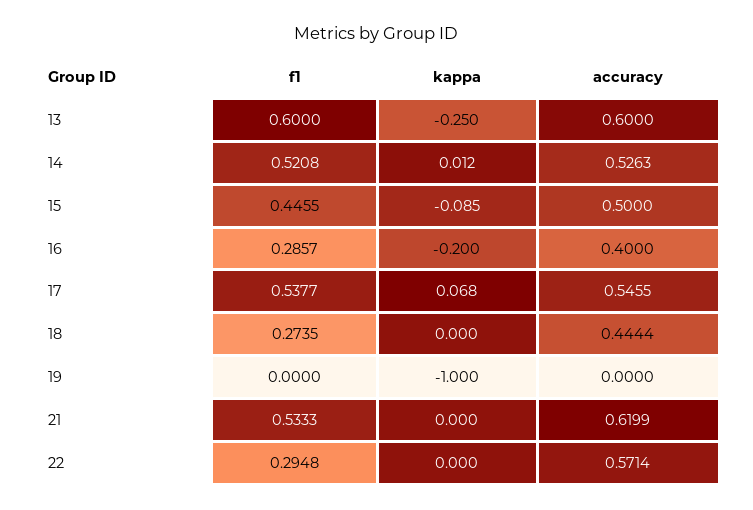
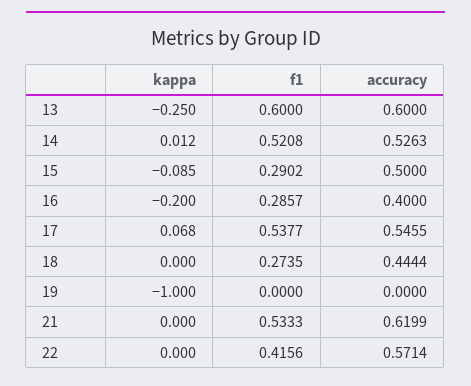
f1, 15: 0.4455 -> 0.2902
f1, 22: 0.2948 -> 0.4156

